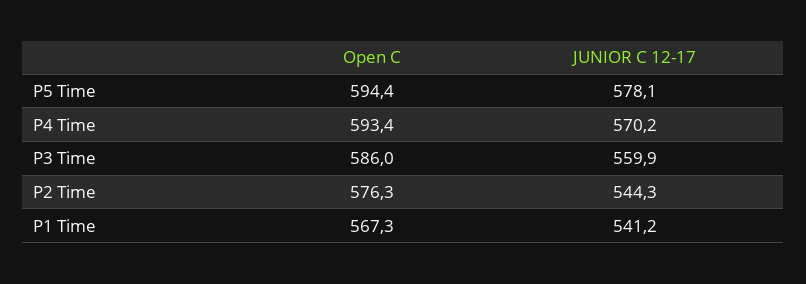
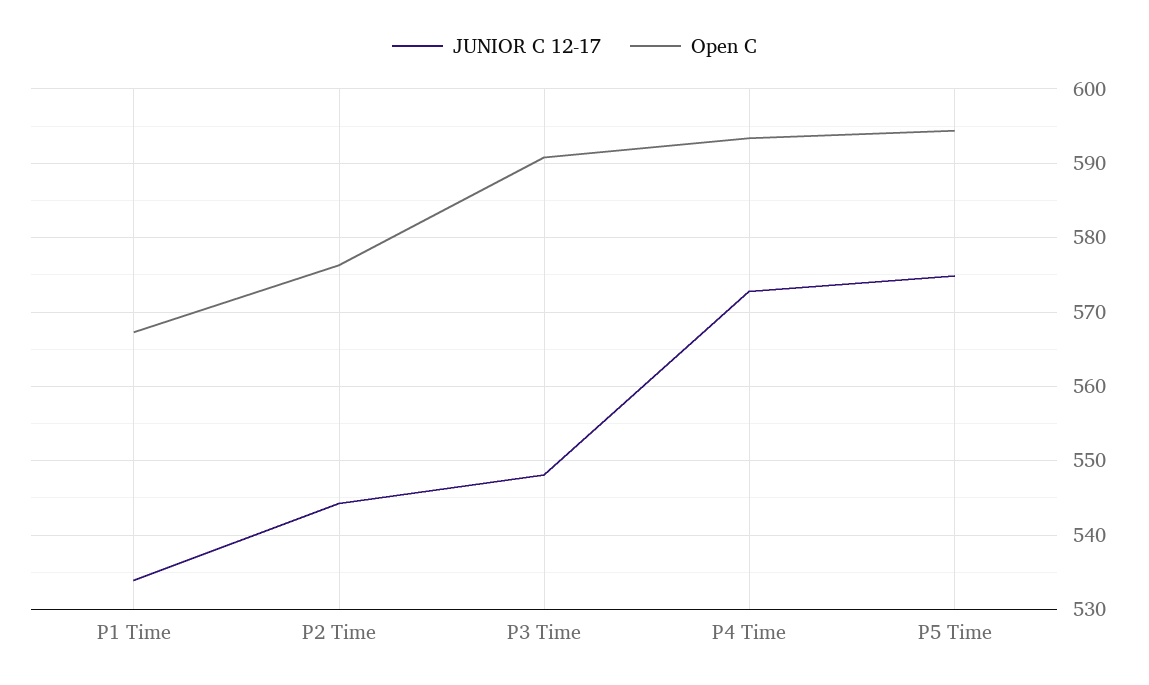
JUNIOR C 12-17, P5 Time: 578.1 -> 575
JUNIOR C 12-17, P4 Time: 570.2 -> 573
Open C, P3 Time: 586 -> 591
JUNIOR C 12-17, P3 Time: 559.9 -> 548
JUNIOR C 12-17, P1 Time: 541.2 -> 534

